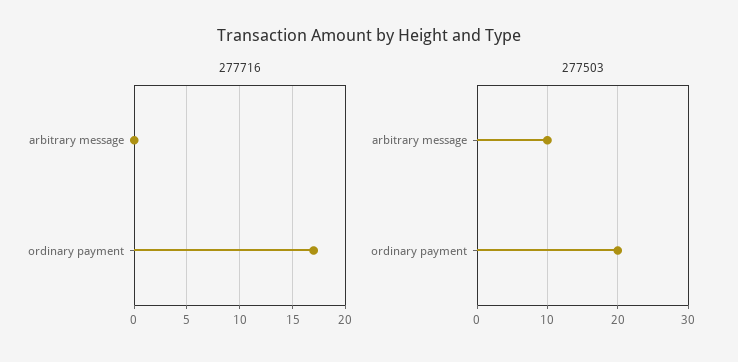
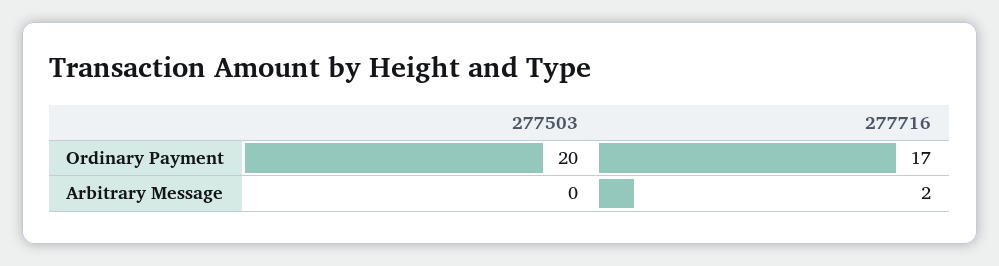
277716, arbitrary message: 0 -> 2
277503, arbitrary message: 10 -> 0

